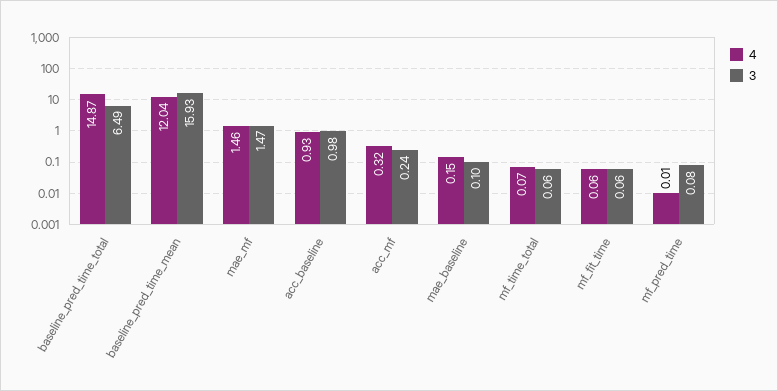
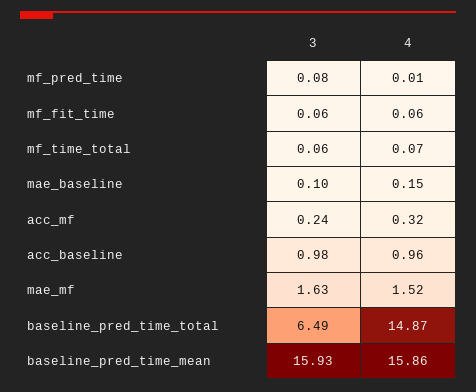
4, baseline_pred_time_mean: 12.04 -> 15.86
4, mae_mf: 1.46 -> 1.52
3, mae_mf: 1.47 -> 1.63
4, acc_baseline: 0.93 -> 0.96

